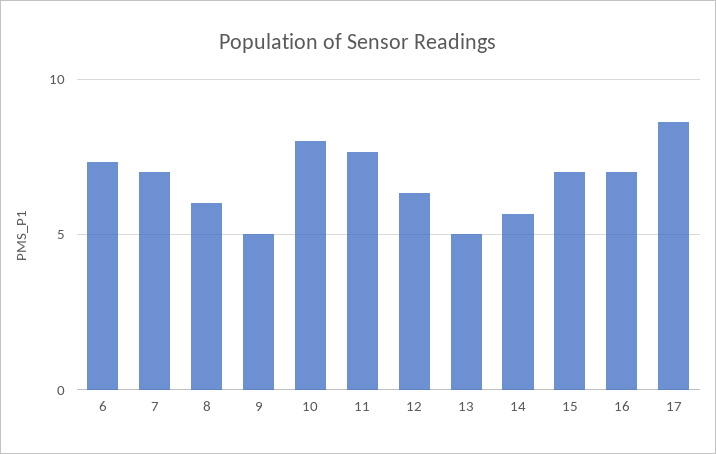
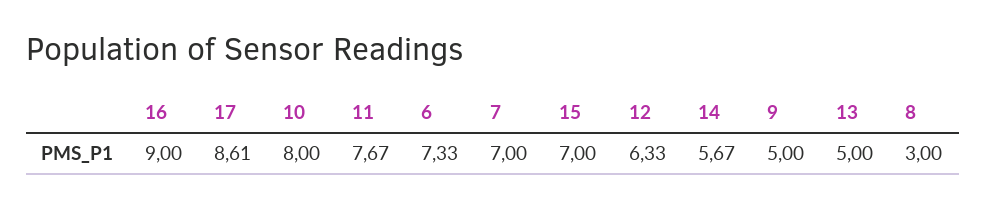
8: 6 -> 3
16: 7 -> 9

